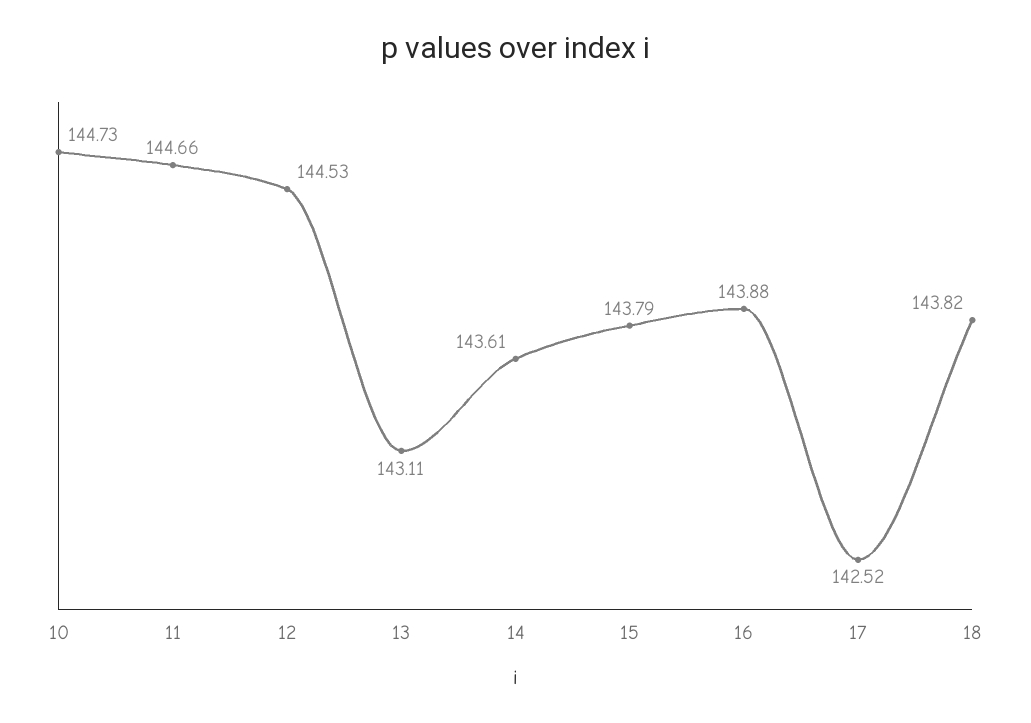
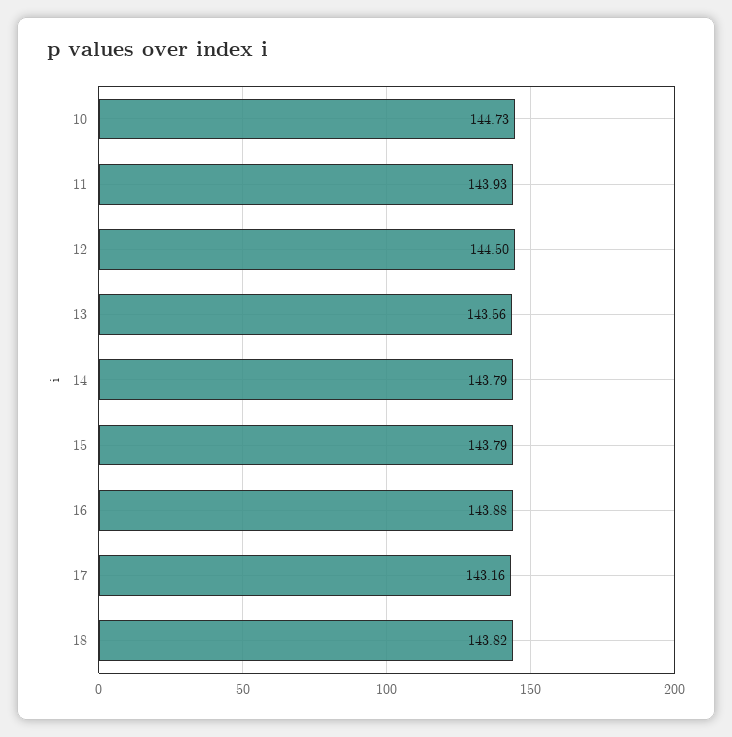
11: 144.66 -> 143.93
12: 144.53 -> 144.5
13: 143.11 -> 143.56
14: 143.61 -> 143.79
17: 142.52 -> 143.16

